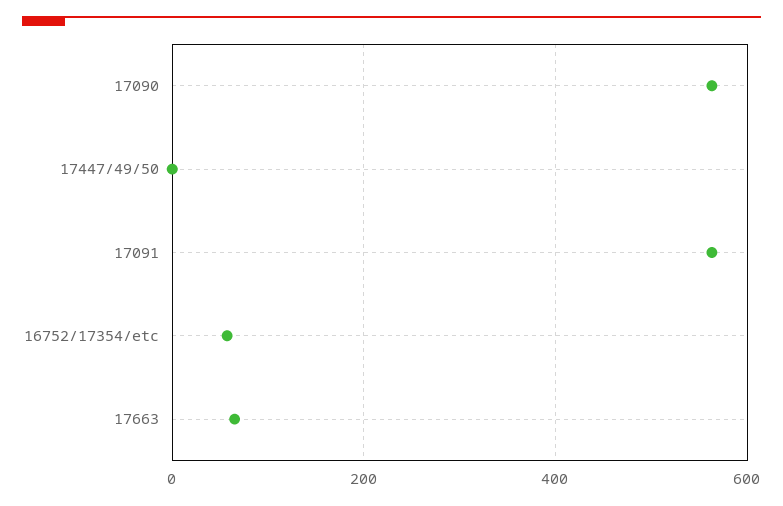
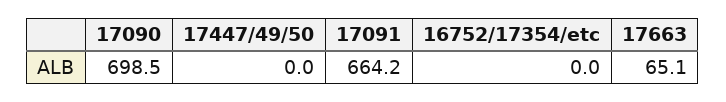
17090: 560 -> 698.5
17091: 560 -> 664.2
16752/17354/etc: 60 -> 0

